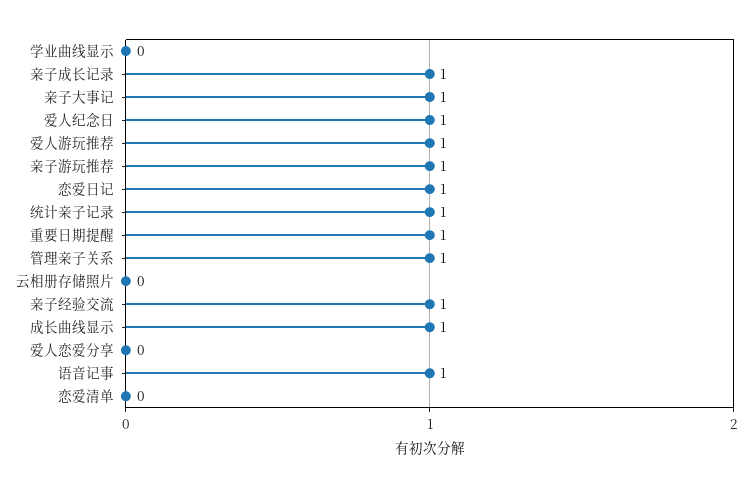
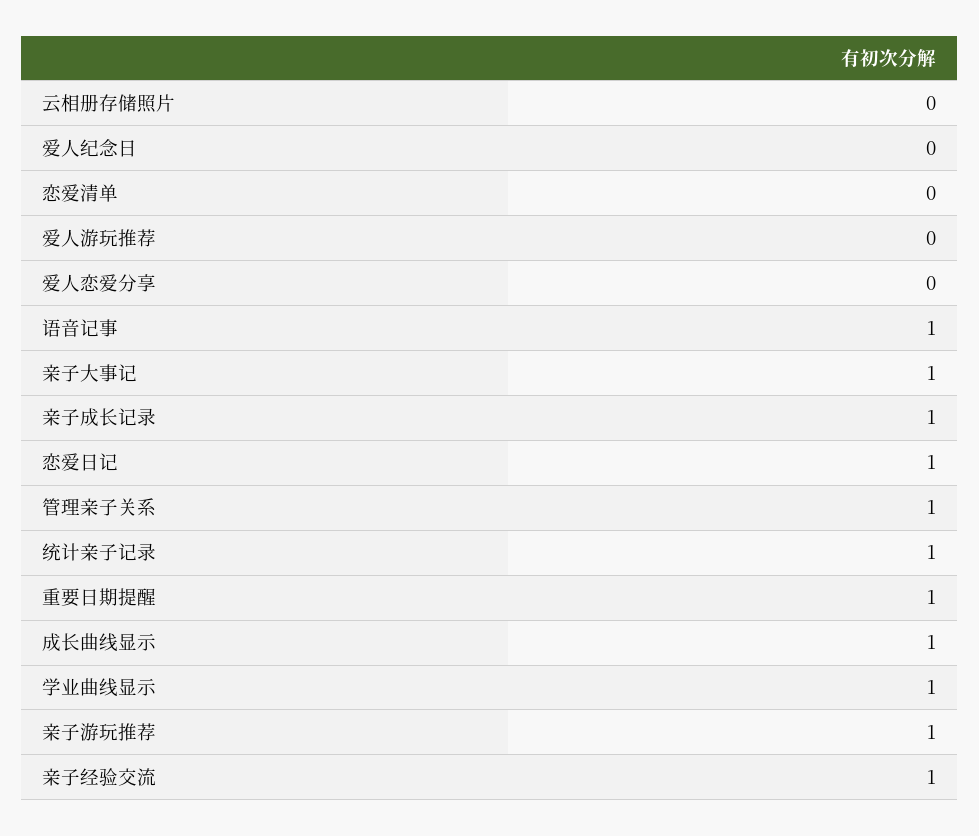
学业曲线显示: 0 -> 1
爱人纪念日: 1 -> 0
爱人游玩推荐: 1 -> 0

